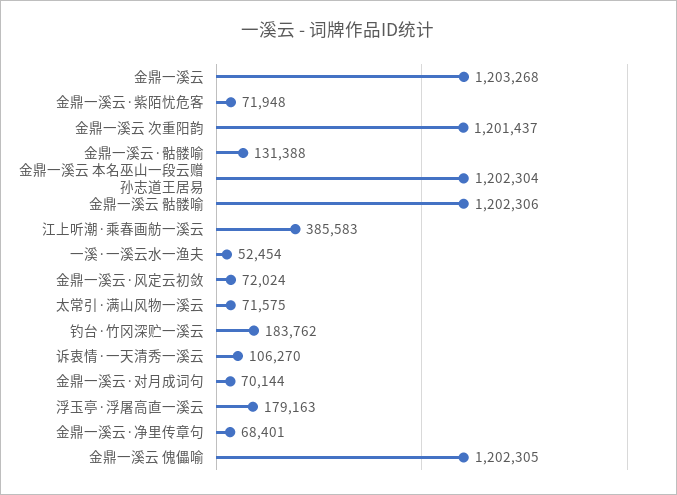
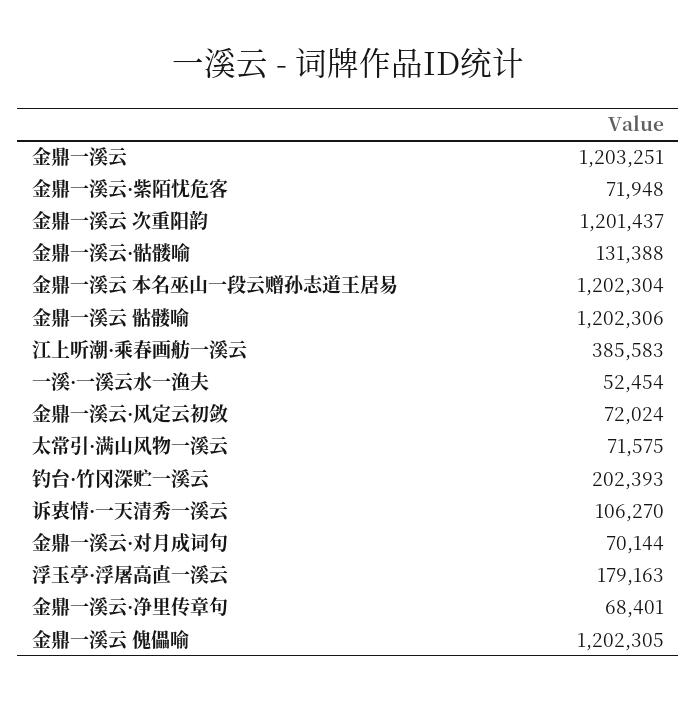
金鼎一溪云: 1203268 -> 1203251
钓台·竹冈深贮一溪云: 183762 -> 202393

